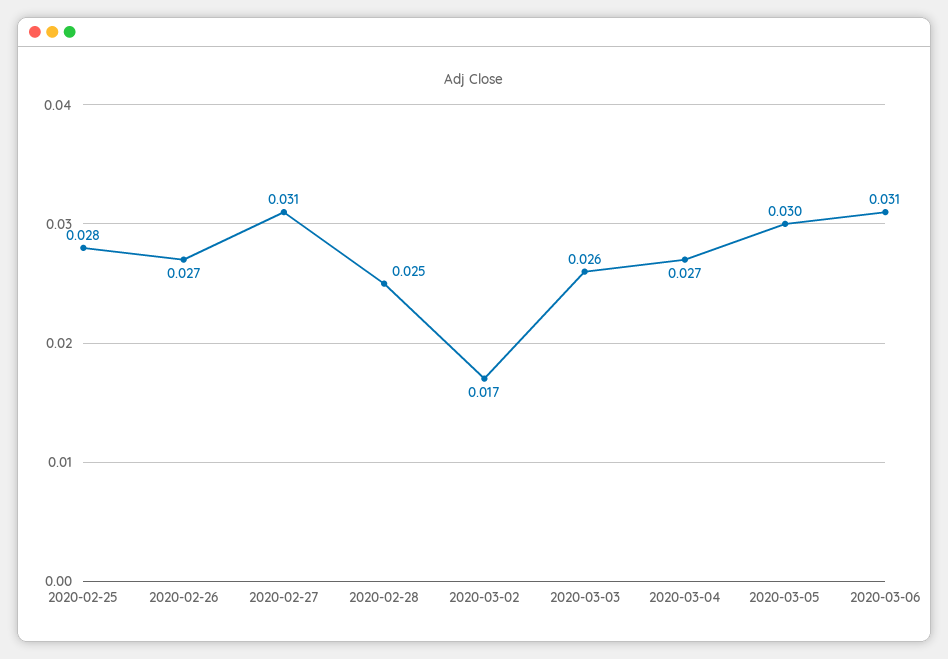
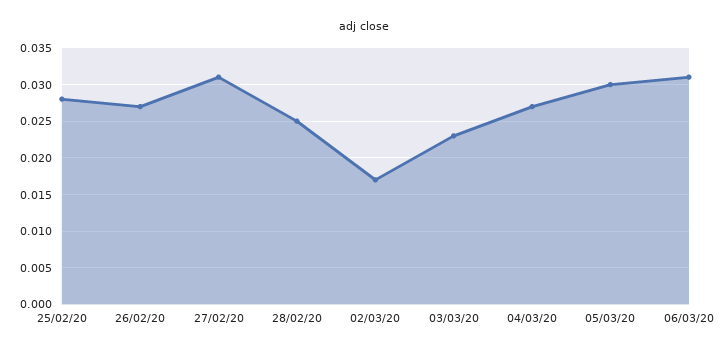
2020-03-03: 0.026 -> 0.023

